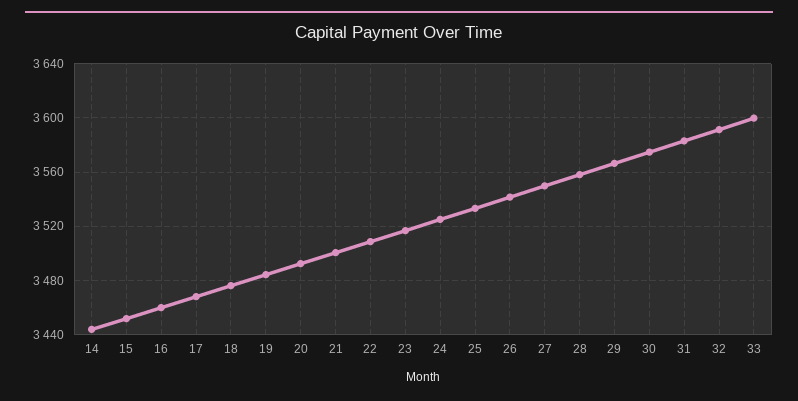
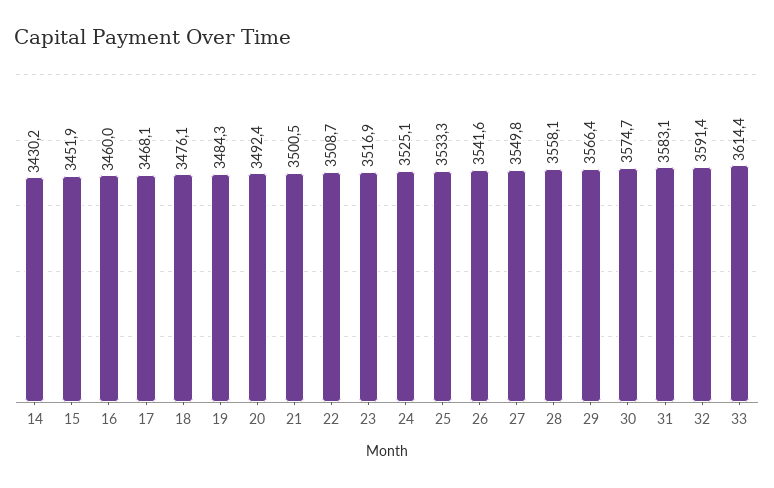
14: 3445 -> 3430.2
33: 3600 -> 3614.4

